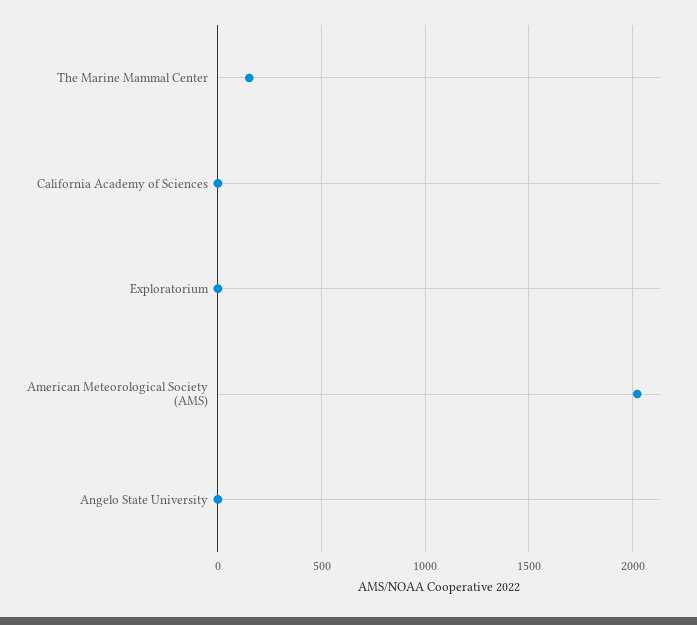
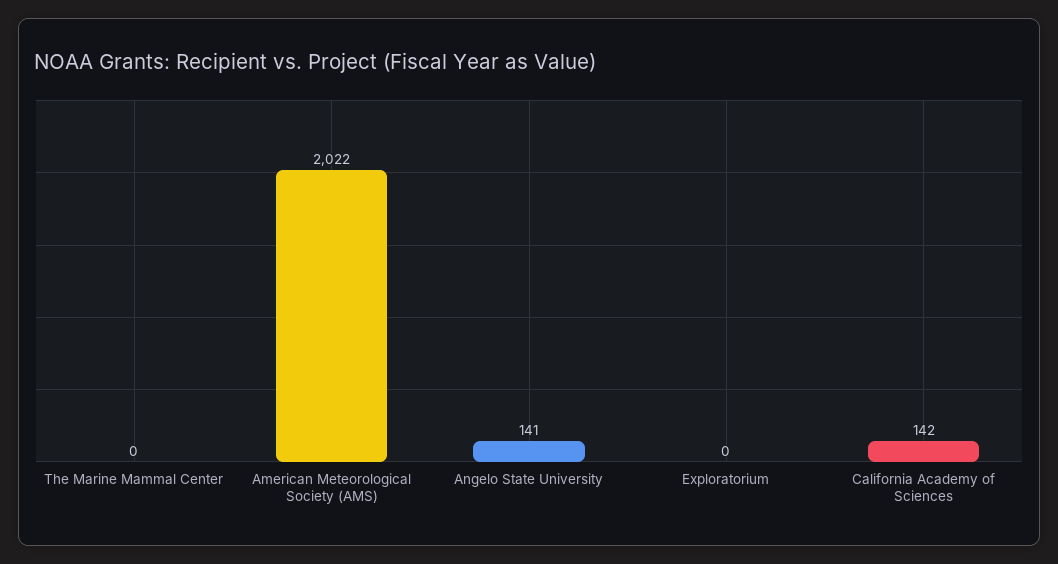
The Marine Mammal Center: 150 -> 0
California Academy of Sciences: 0 -> 142
Angelo State University: 0 -> 141

